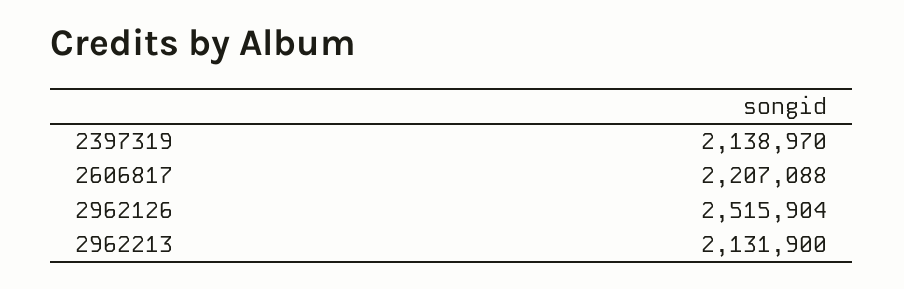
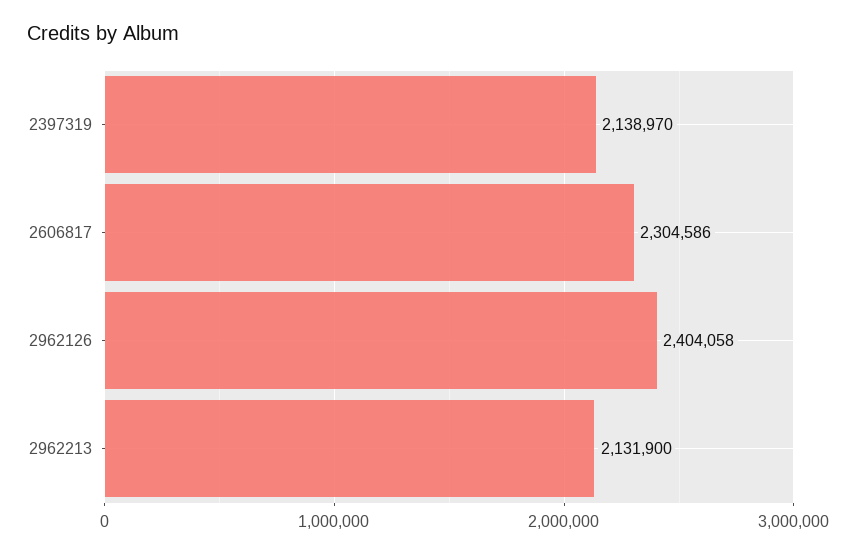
2606817: 2207088 -> 2304586
2962126: 2515904 -> 2404058

